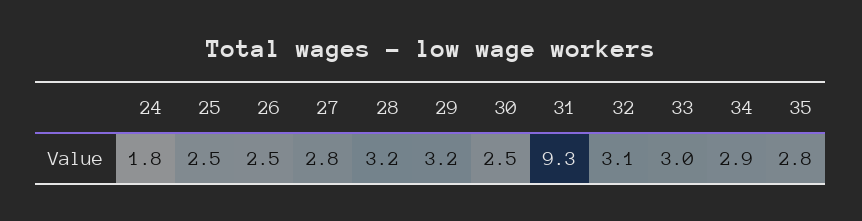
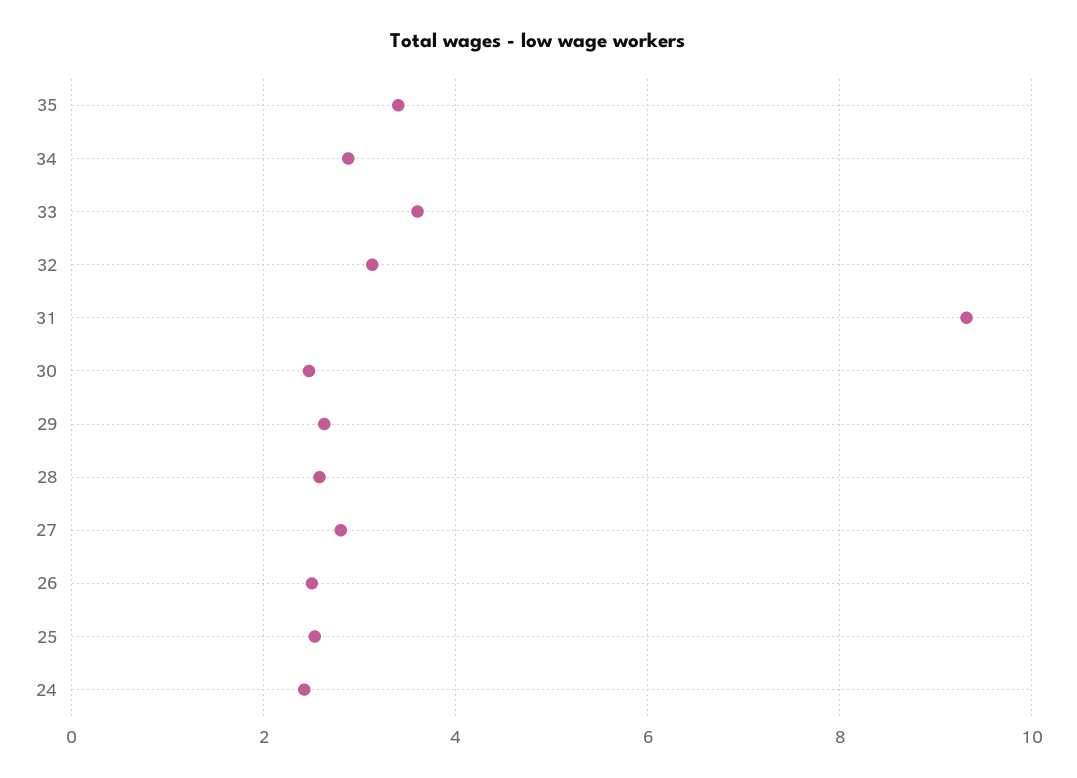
24: 1.8 -> 2.4
28: 3.2 -> 2.6
29: 3.2 -> 2.6
33: 3 -> 3.6
35: 2.8 -> 3.4

